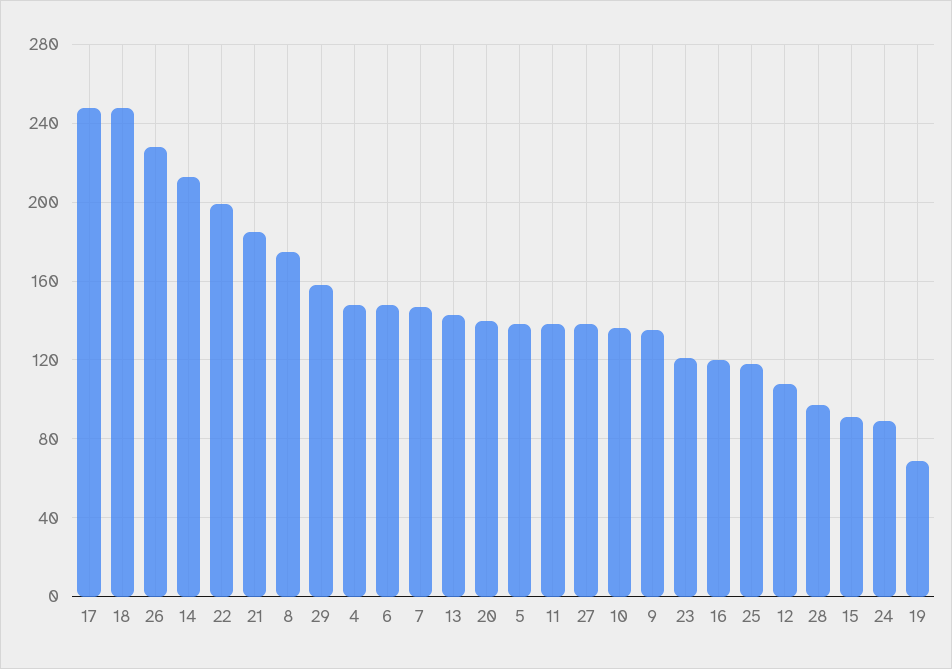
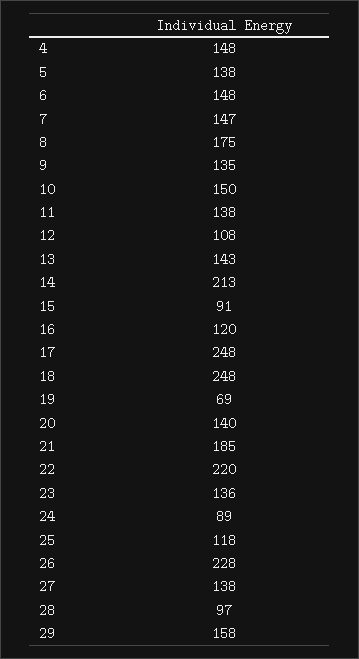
22: 200 -> 220
10: 135 -> 150
23: 120 -> 136

